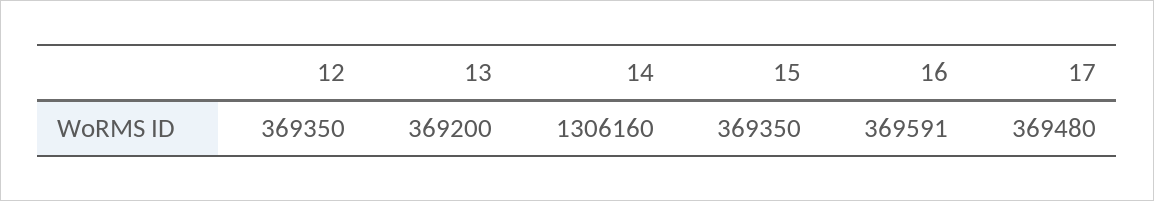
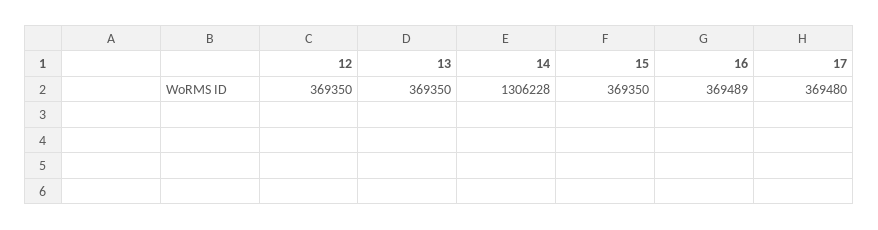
13: 369200 -> 369350
14: 1306160 -> 1306228
16: 369591 -> 369489

